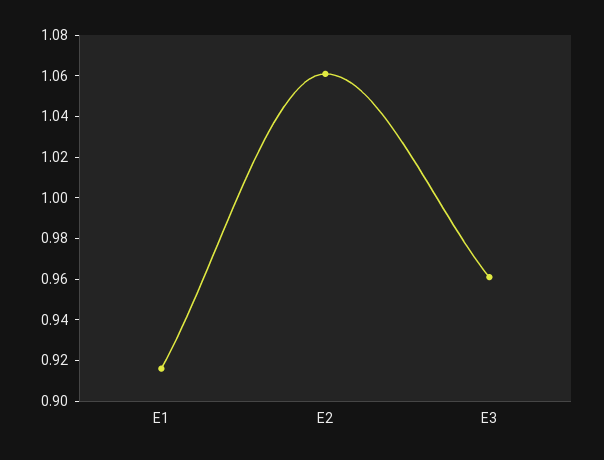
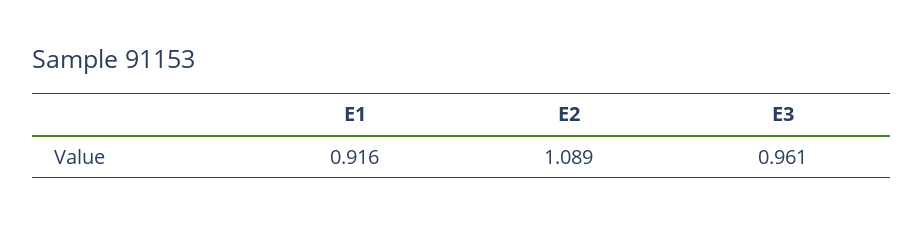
E2: 1.06 -> 1.089

